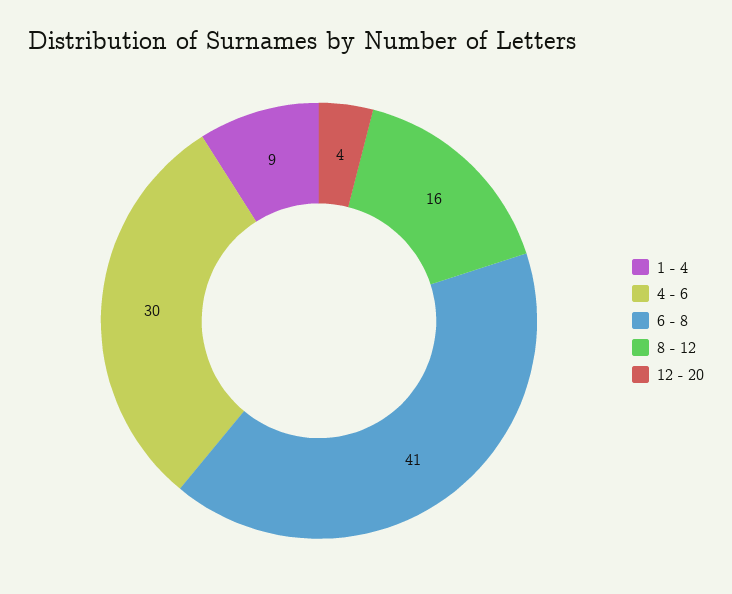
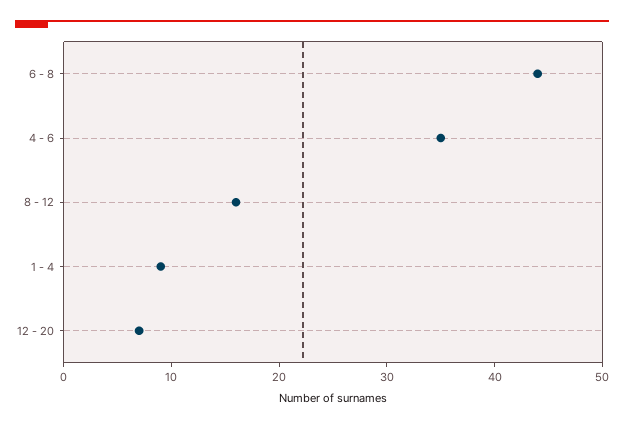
4 - 6: 30 -> 35
6 - 8: 41 -> 44
12 - 20: 4 -> 7

